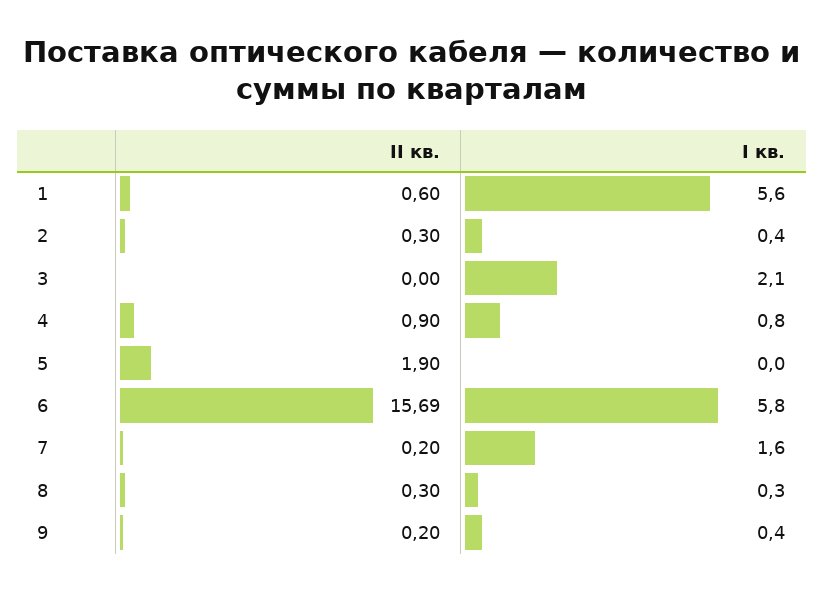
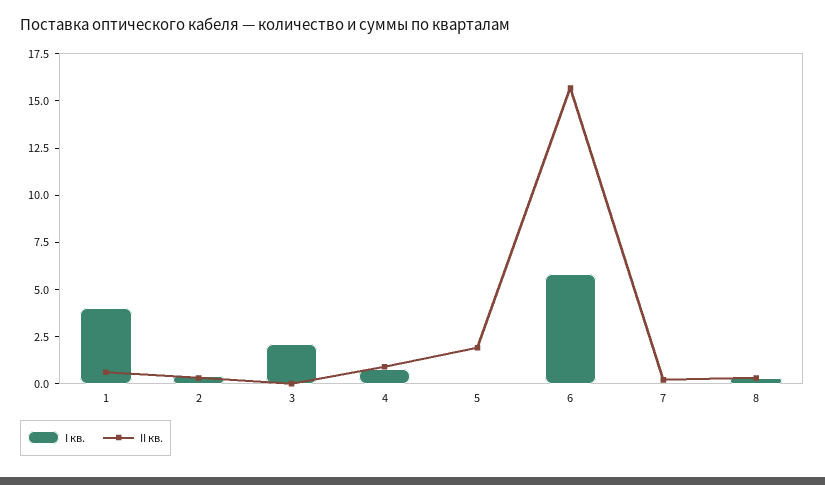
I кв., 1: 5.6 -> 4
I кв., 7: 1.6 -> 0
II кв., 9: 0.2 -> none
I кв., 9: 0.4 -> none

